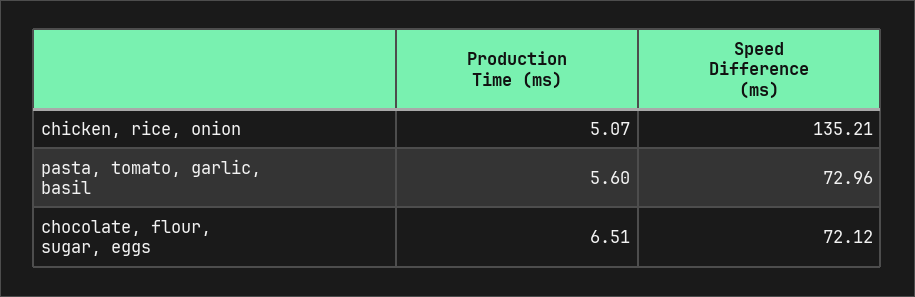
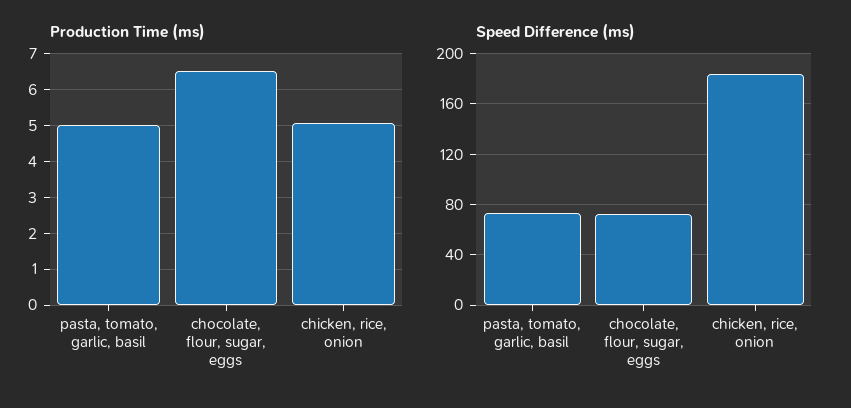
Speed Difference (ms), chicken, rice, onion: 135.21 -> 185
Production Time (ms), pasta, tomato, garlic, basil: 5.6 -> 5

